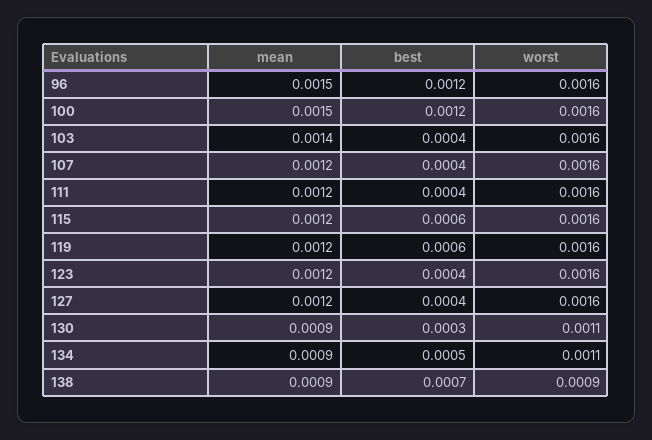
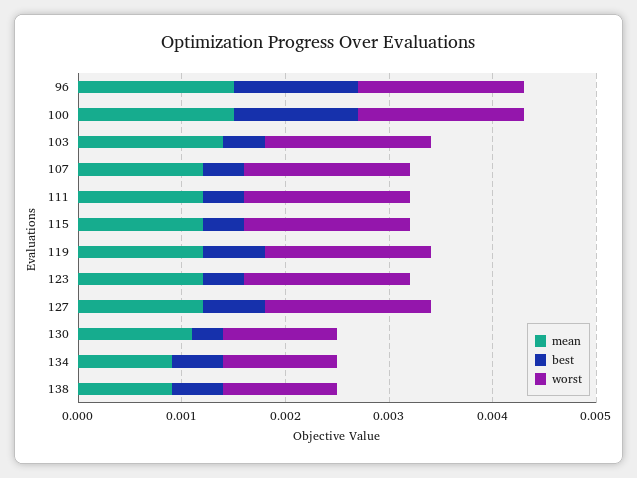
best, 115: 0.0006 -> 0.0004
best, 127: 0.0004 -> 0.0006
mean, 130: 0.0009 -> 0.0011
best, 138: 0.0007 -> 0.0005
worst, 138: 0.0009 -> 0.0011

